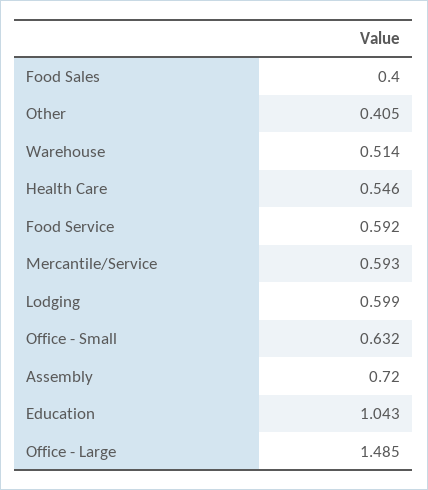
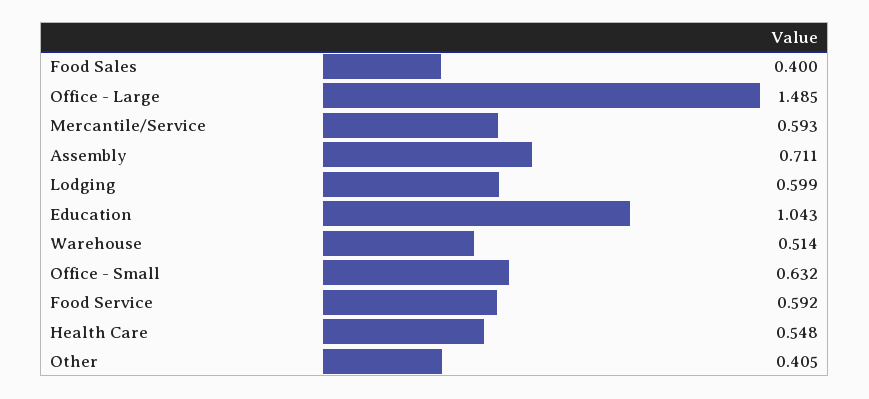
Health Care: 0.546 -> 0.548
Assembly: 0.72 -> 0.711

